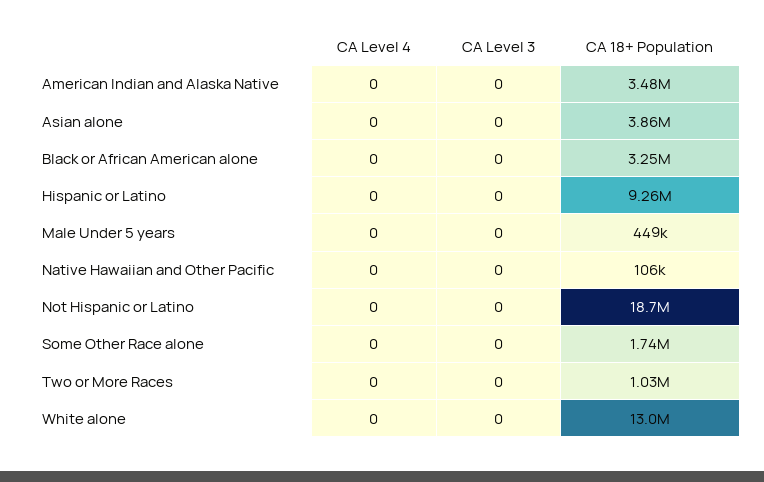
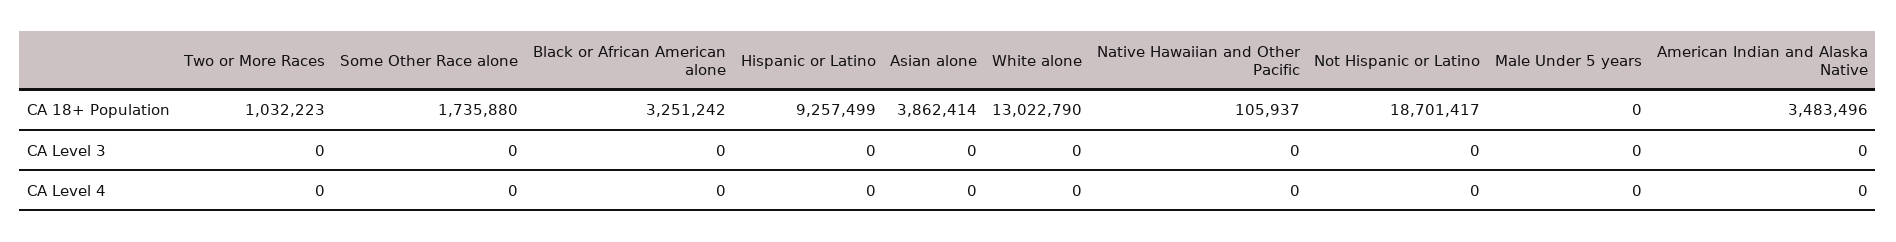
CA 18+ Population, Male Under 5 years: 449000 -> 0

